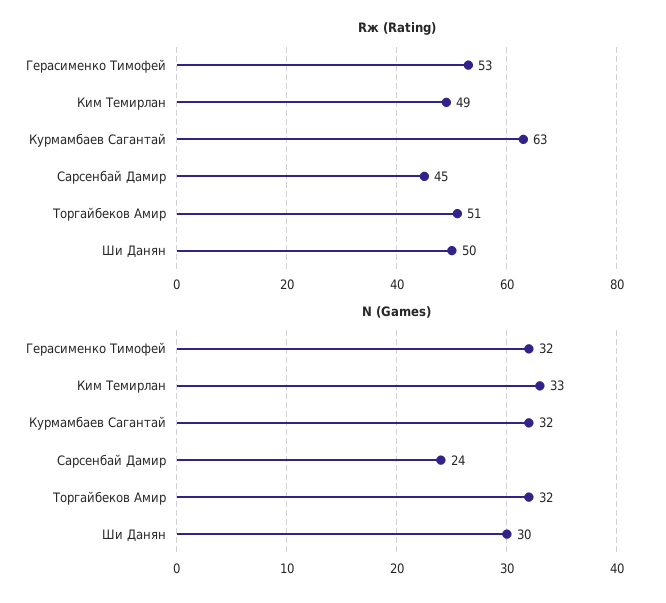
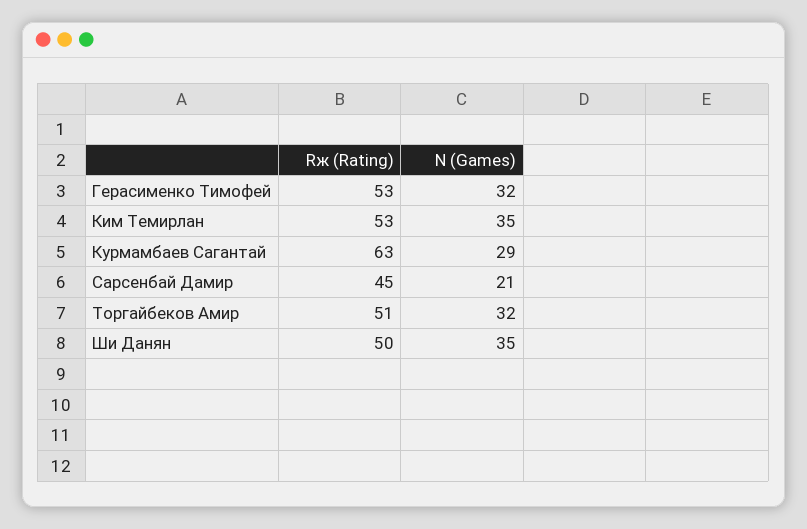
Rж (Rating), Ким Темирлан: 49 -> 53
N (Games), Ким Темирлан: 33 -> 35
N (Games), Курмамбаев Сагантай: 32 -> 29
N (Games), Сарсенбай Дамир: 24 -> 21
N (Games), Ши Данян: 30 -> 35

